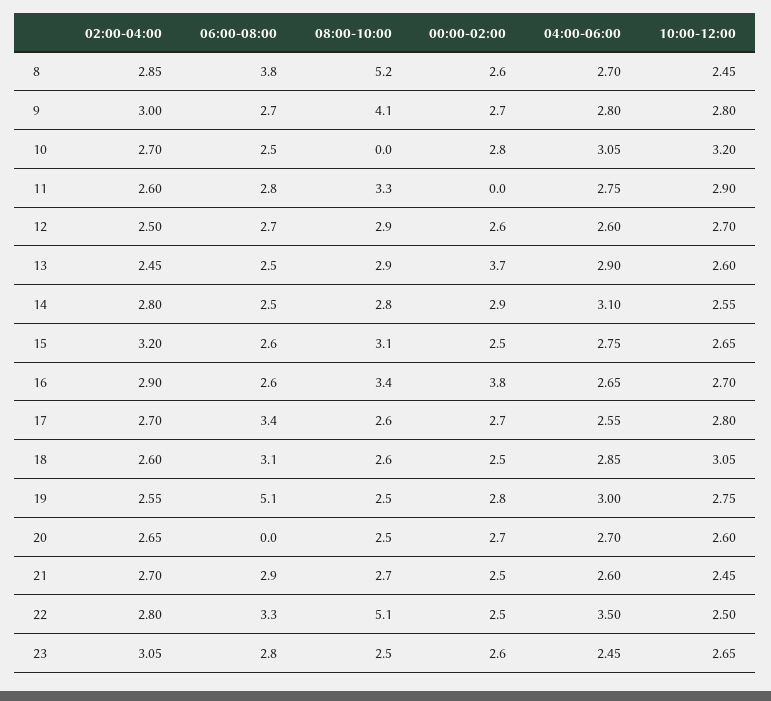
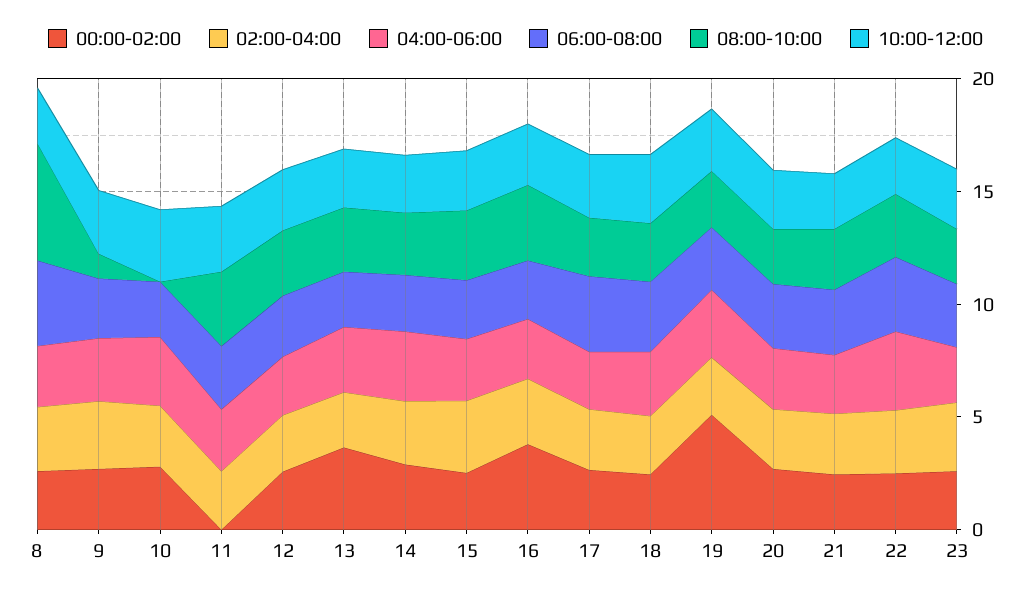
08:00-10:00, 9: 4.1 -> 1
06:00-08:00, 19: 5.1 -> 3
00:00-02:00, 19: 2.8 -> 5
06:00-08:00, 20: 0 -> 3
08:00-10:00, 22: 5.1 -> 3

